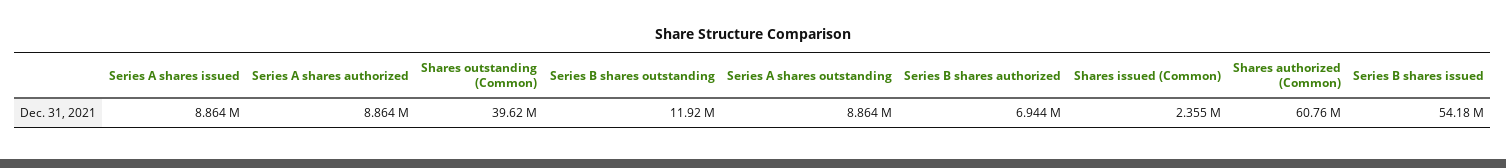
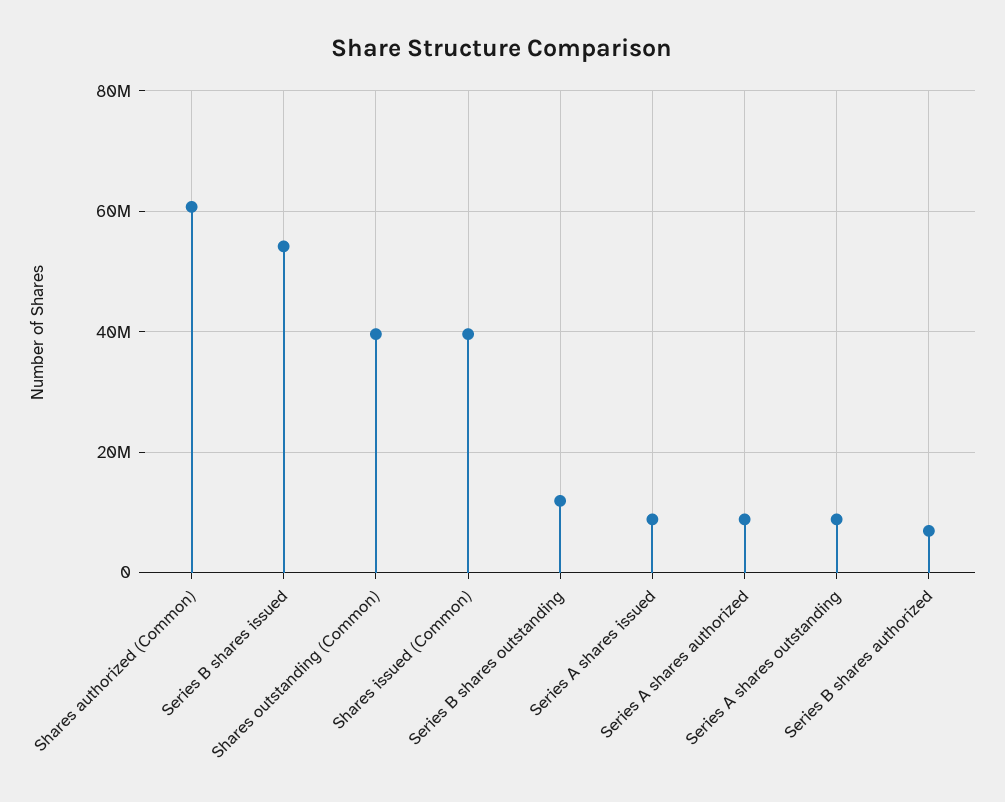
Shares issued (Common): 2355000 -> 40000000

